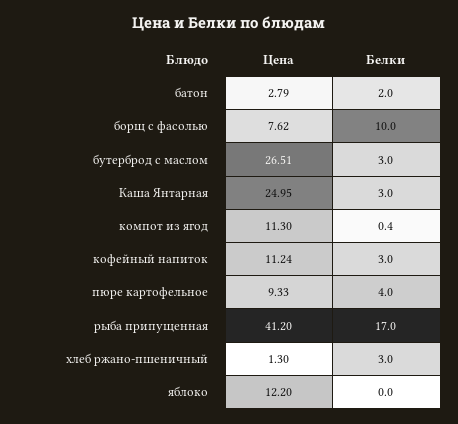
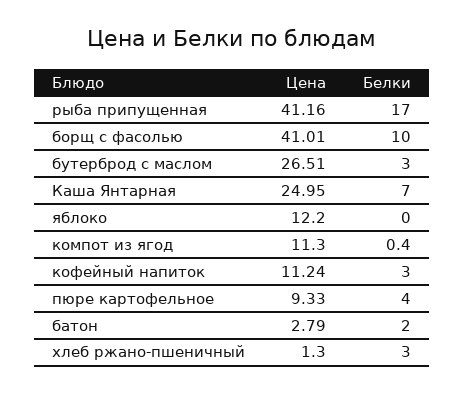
Цена, борщ с фасолью: 7.62 -> 41.01
Белки, Каша Янтарная: 3 -> 7
Цена, рыба припущенная: 41.2 -> 41.16

